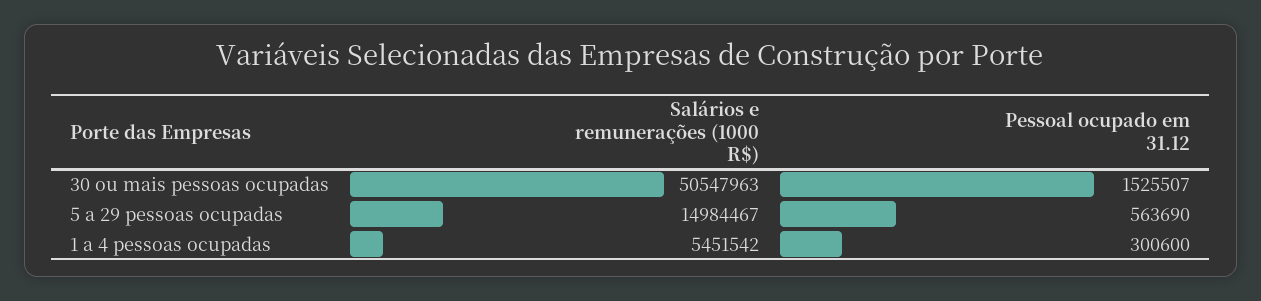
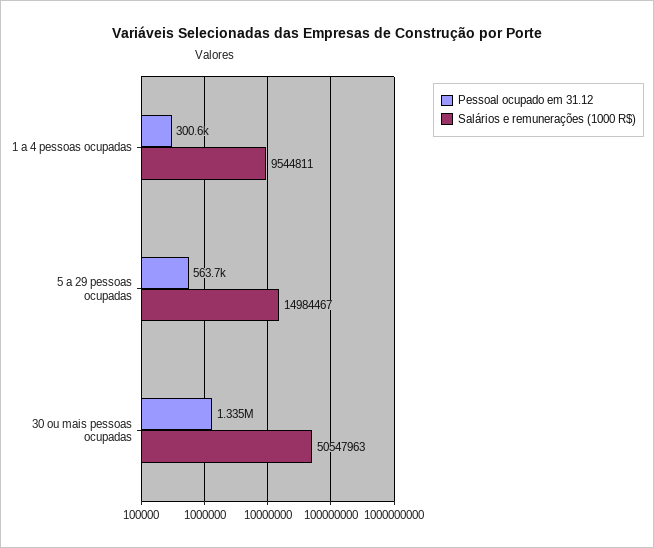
Pessoal ocupado em 31.12, 30 ou mais pessoas ocupadas: 1525507 -> 1335000
Salários e remunerações (1000 R$), 1 a 4 pessoas ocupadas: 5451542 -> 9544811

